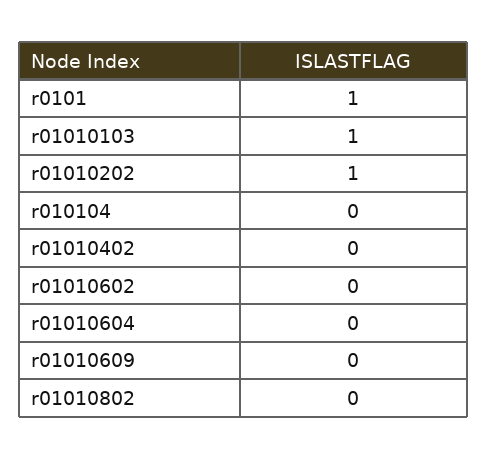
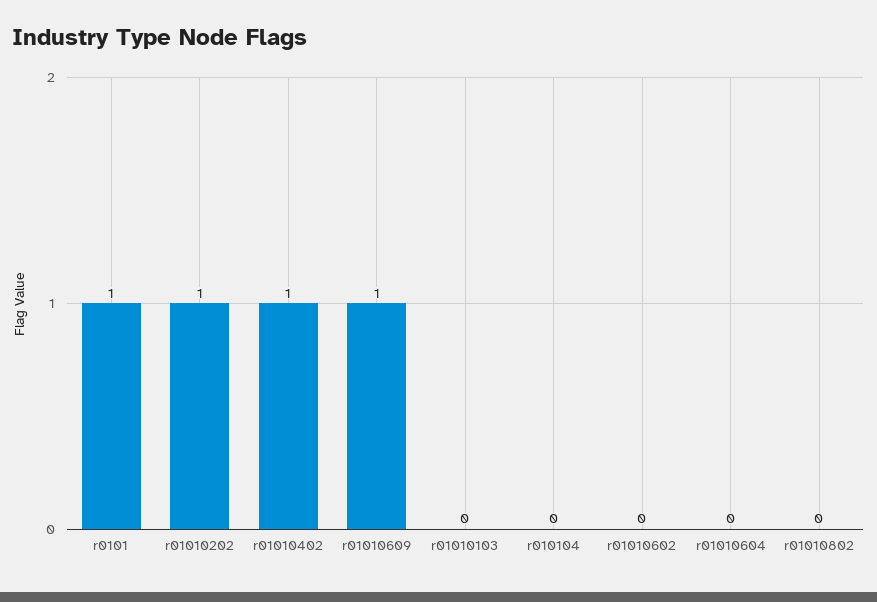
r01010103: 1 -> 0
r01010402: 0 -> 1
r01010609: 0 -> 1

